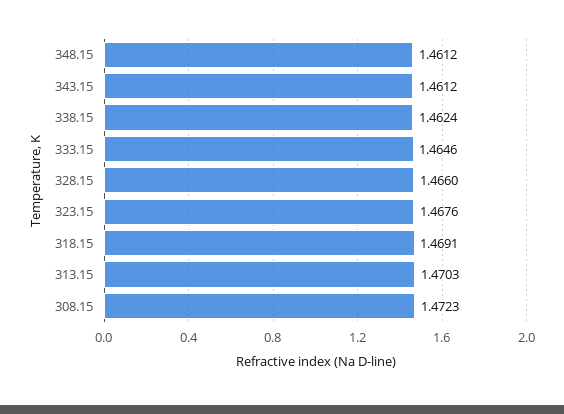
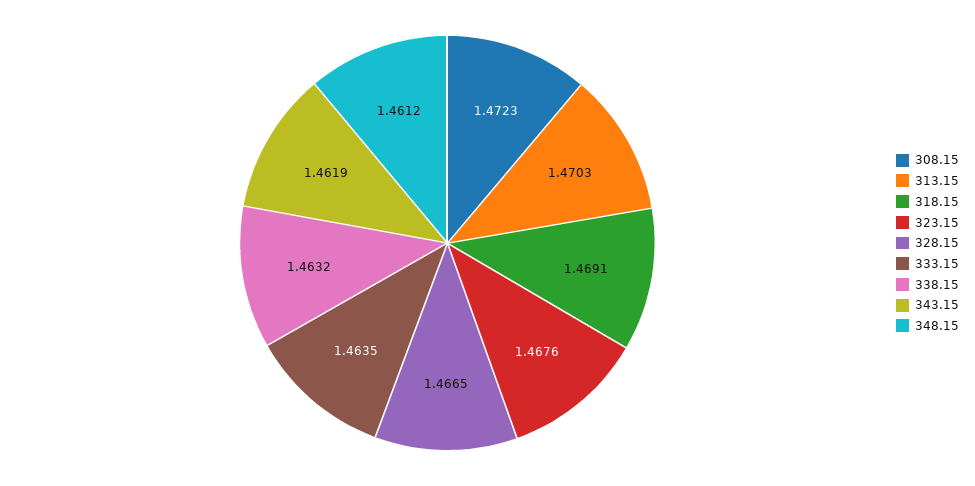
343.15: 1.4612 -> 1.4619
338.15: 1.4624 -> 1.4632
333.15: 1.4646 -> 1.4635
328.15: 1.466 -> 1.4665

